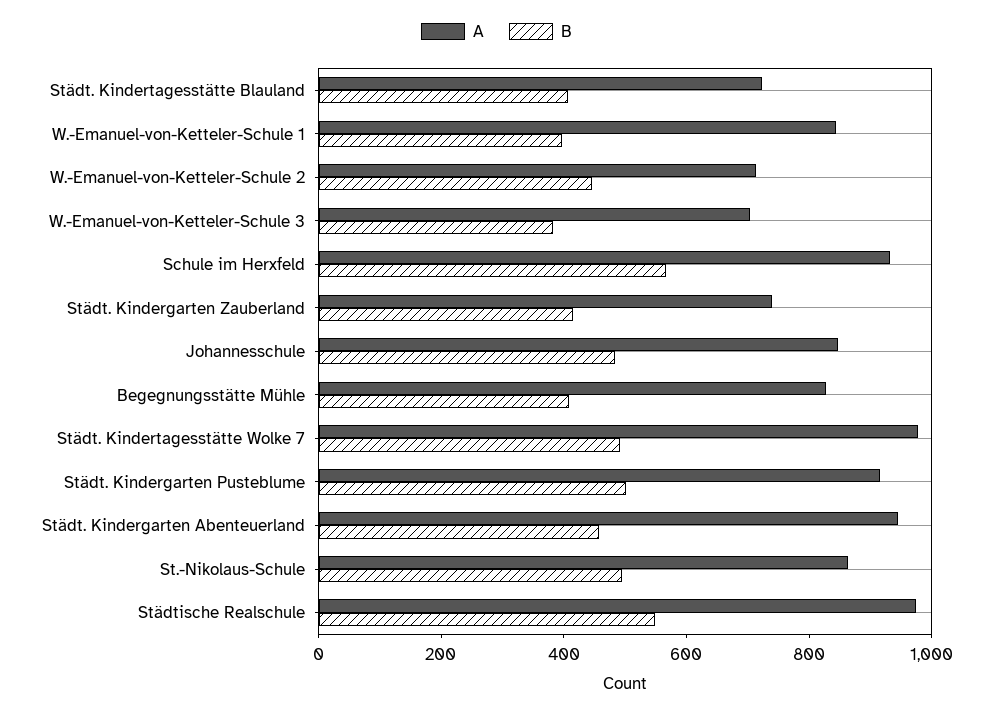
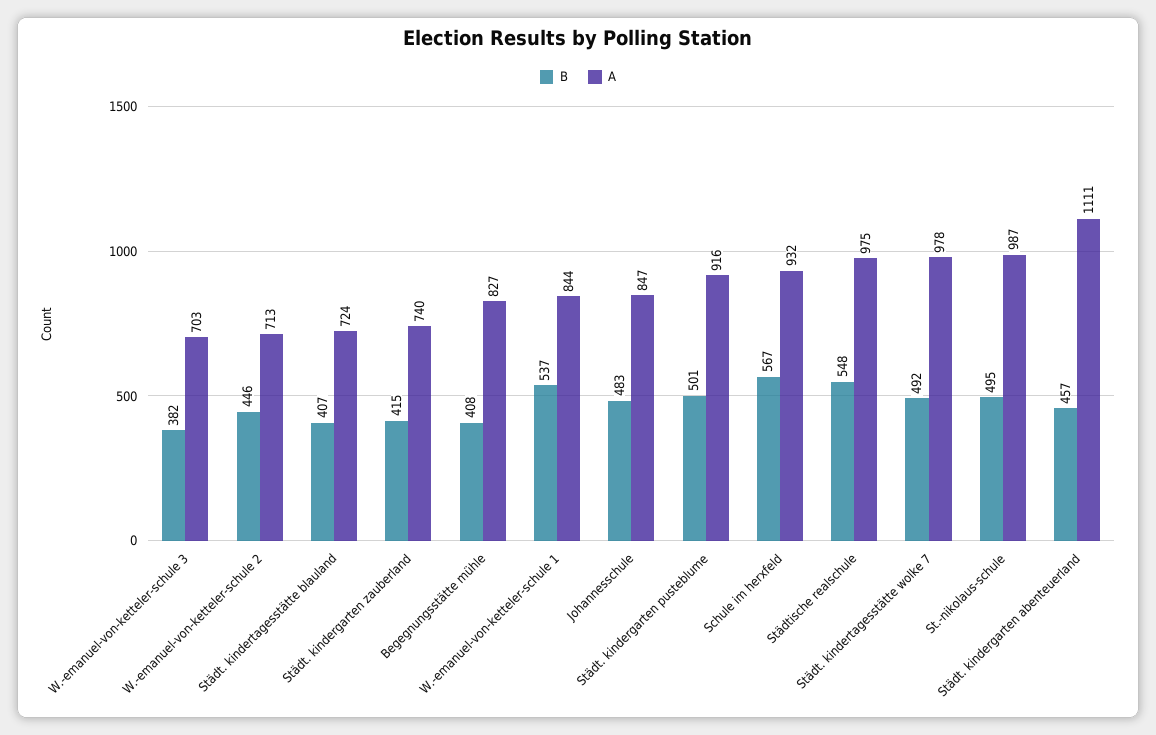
B, W.-Emanuel-von-Ketteler-Schule 1: 400 -> 537
A, Städt. Kindergarten Abenteuerland: 950 -> 1111
A, St.-Nikolaus-Schule: 850 -> 987

